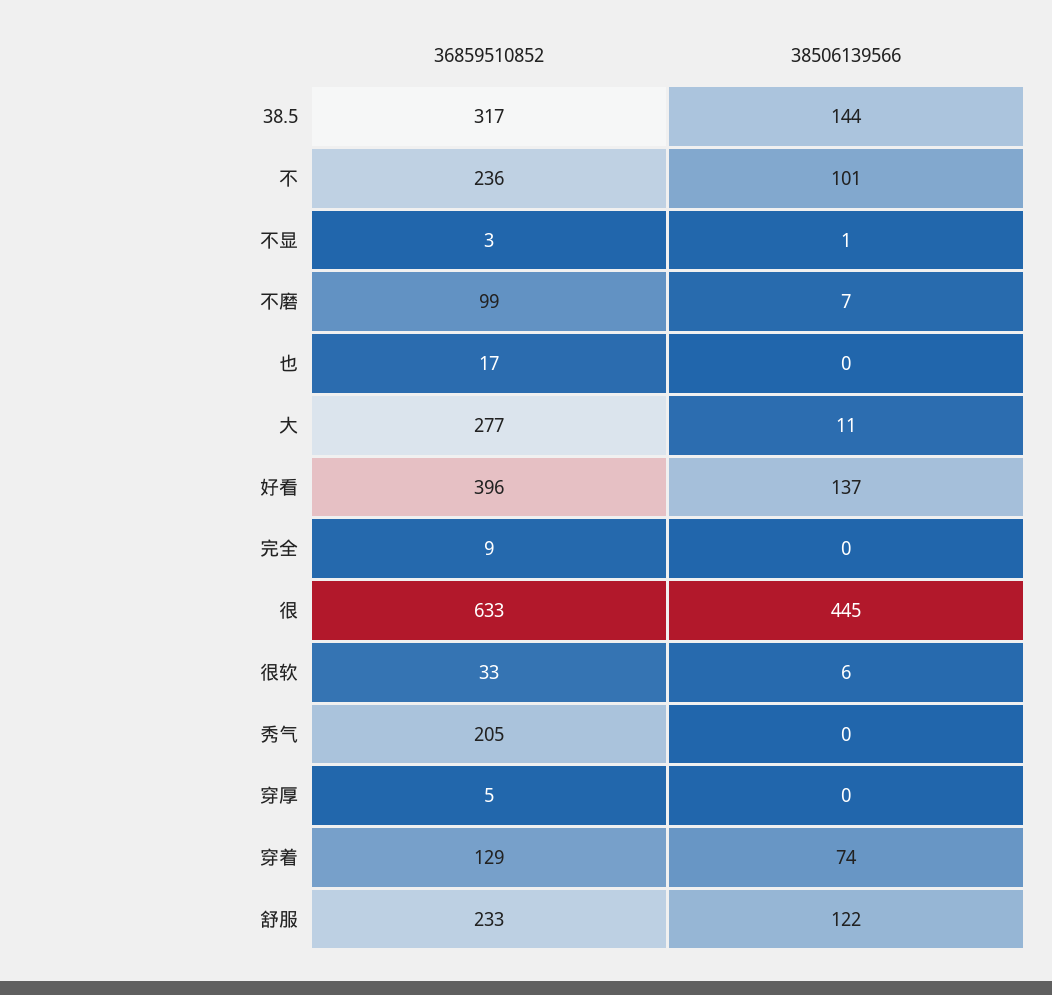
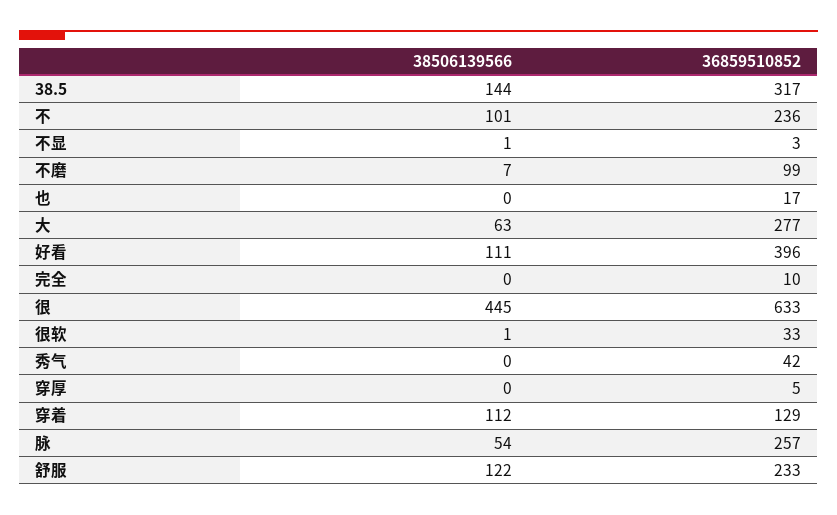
38506139566, 大: 11 -> 63
38506139566, 好看: 137 -> 111
36859510852, 完全: 9 -> 10
38506139566, 很软: 6 -> 1
36859510852, 秀气: 205 -> 42
38506139566, 穿着: 74 -> 112
38506139566, 脉: none -> 54
36859510852, 脉: none -> 257

